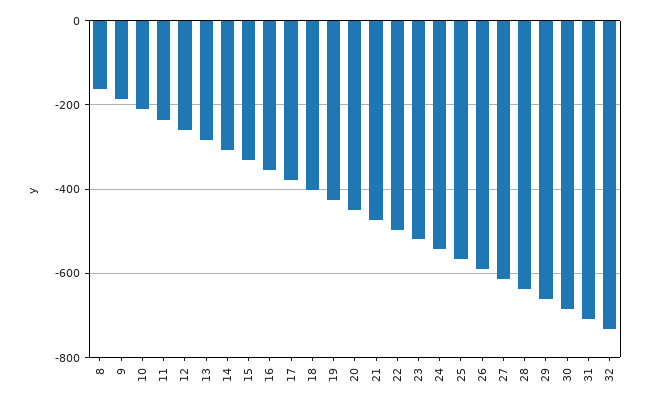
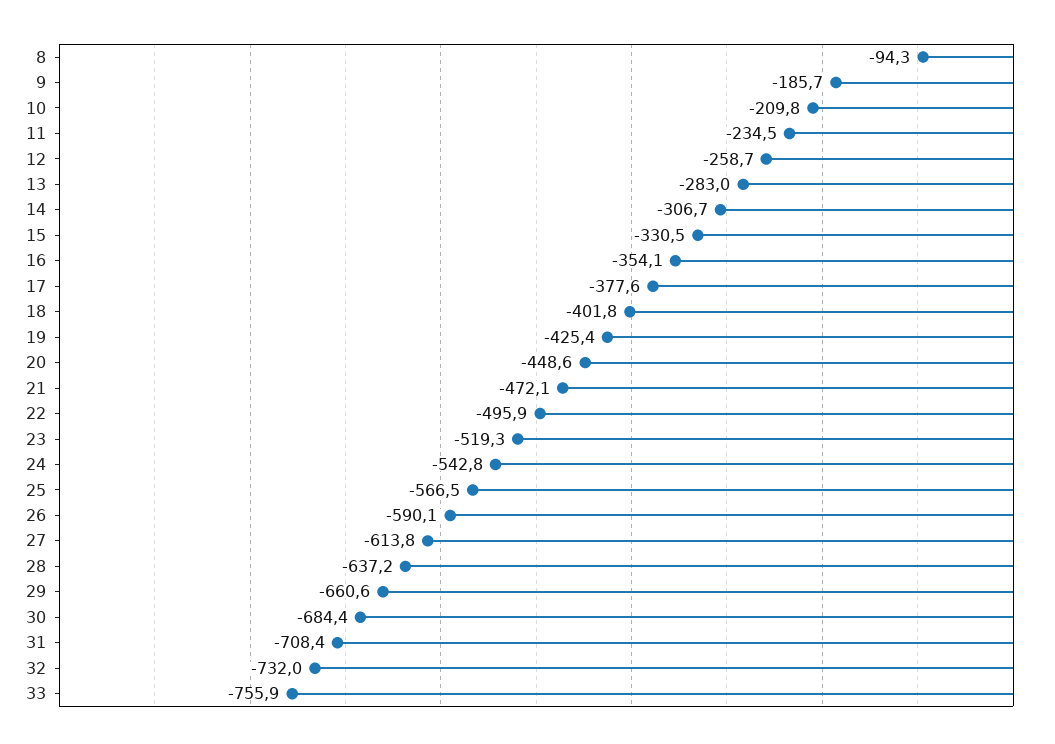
8: -160 -> -94.3
33: none -> -755.9

